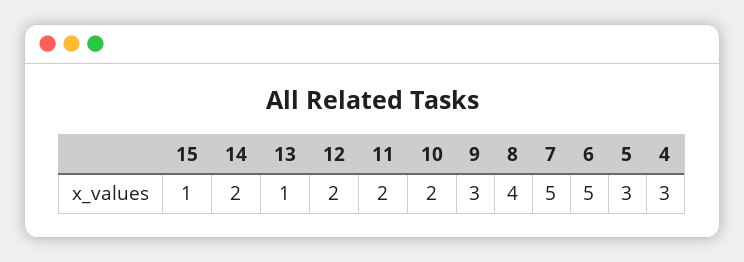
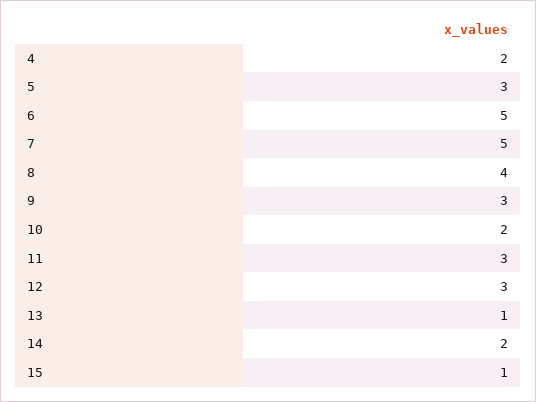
12: 2 -> 3
11: 2 -> 3
4: 3 -> 2

